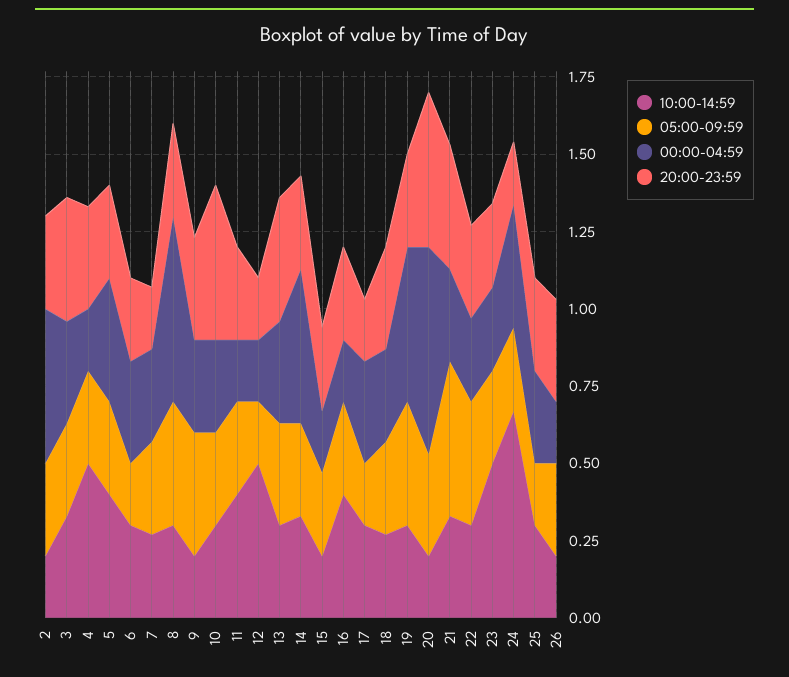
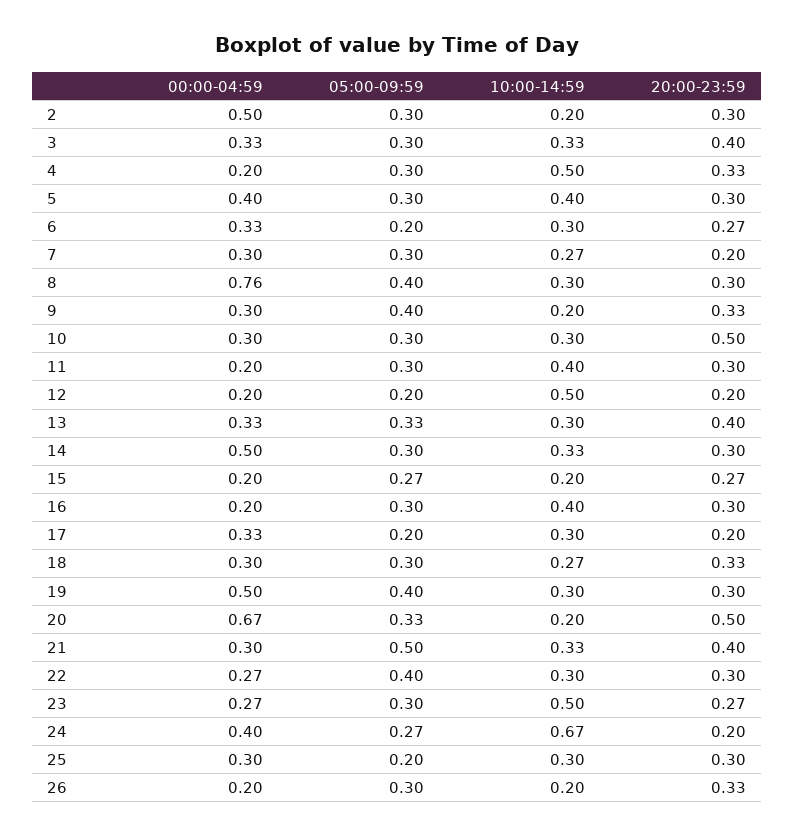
00:00-04:59, 8: 0.6 -> 0.76

